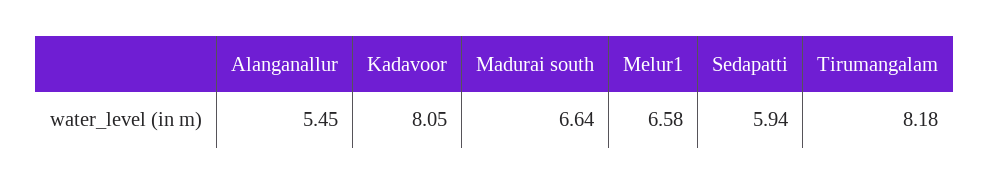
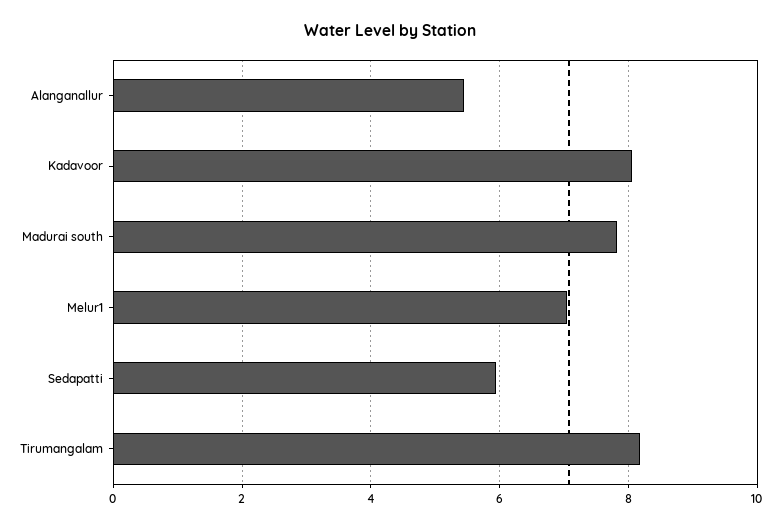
Madurai south: 6.64 -> 7.8
Melur1: 6.58 -> 7

